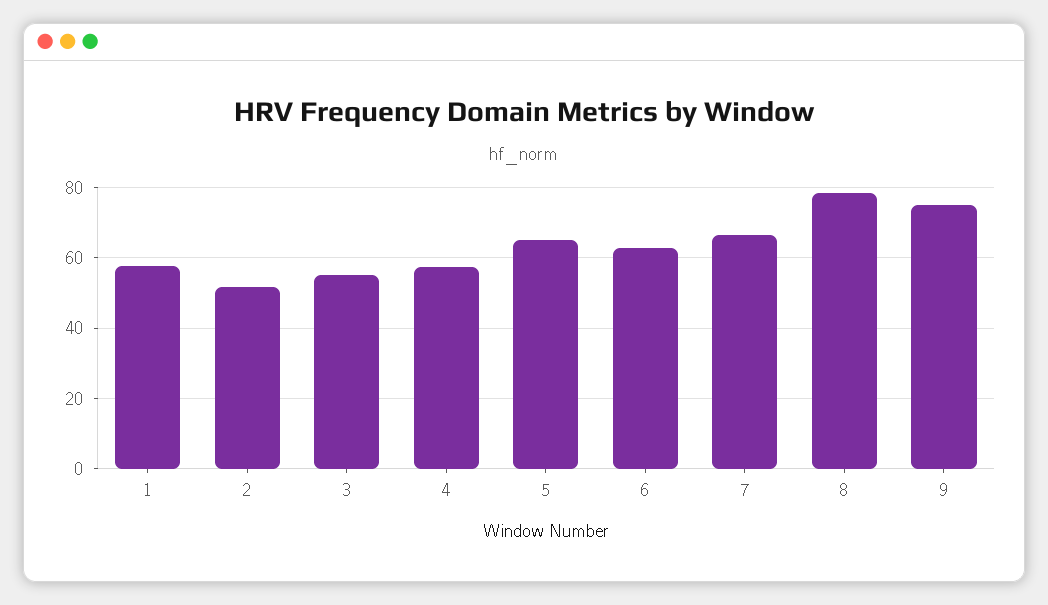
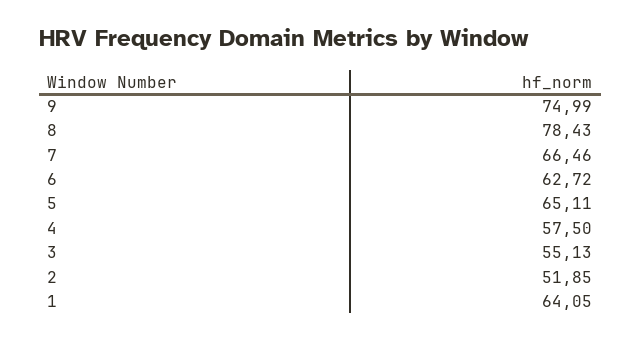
1: 58 -> 64.05

